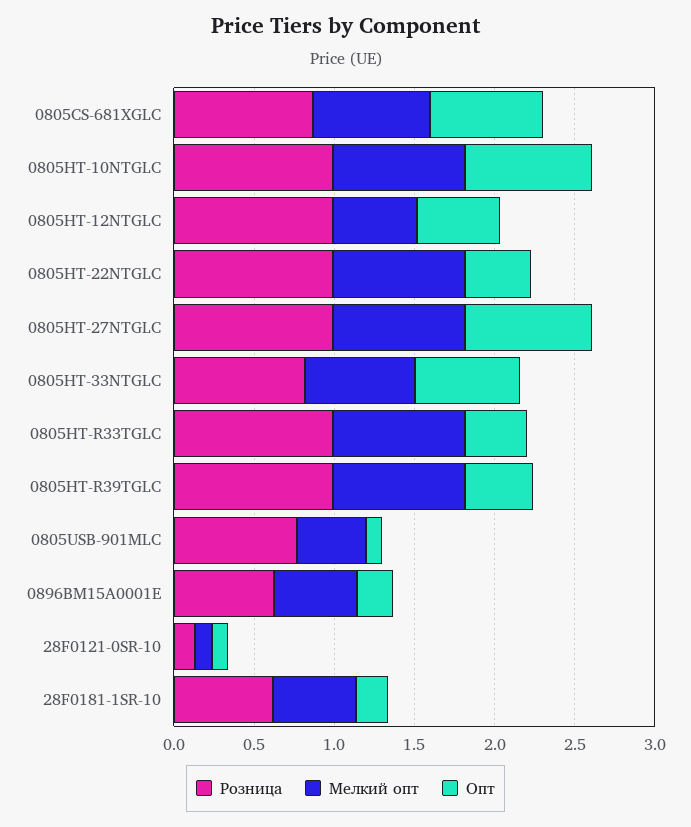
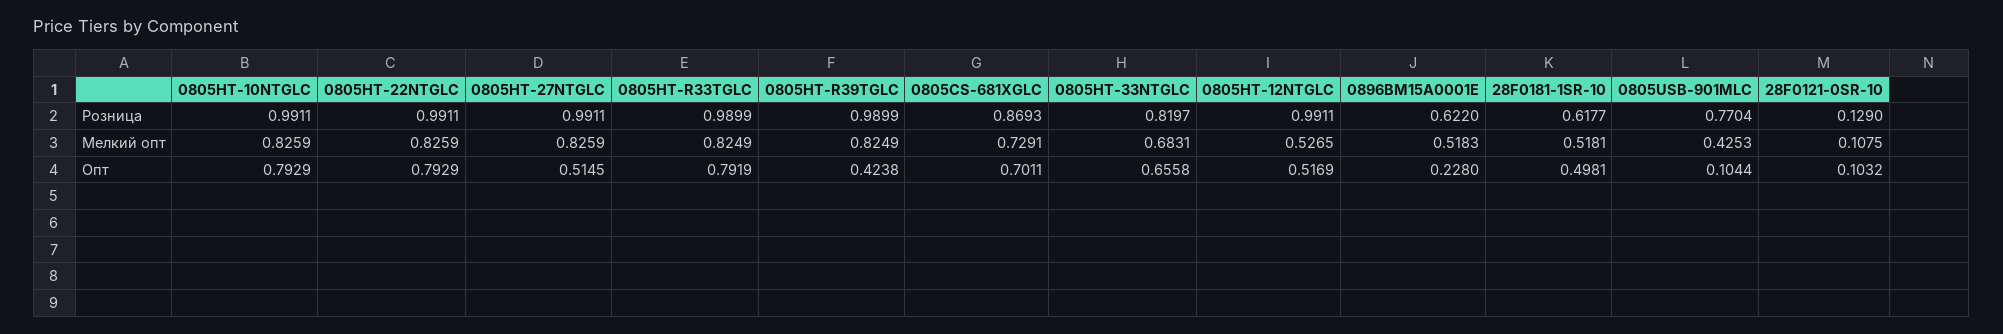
Опт, 0805HT-22NTGLC: 0.4 -> 0.7929
Опт, 0805HT-27NTGLC: 0.8 -> 0.5145
Опт, 0805HT-R33TGLC: 0.4 -> 0.7919
Опт, 28F0181-1SR-10: 0.2 -> 0.4981

